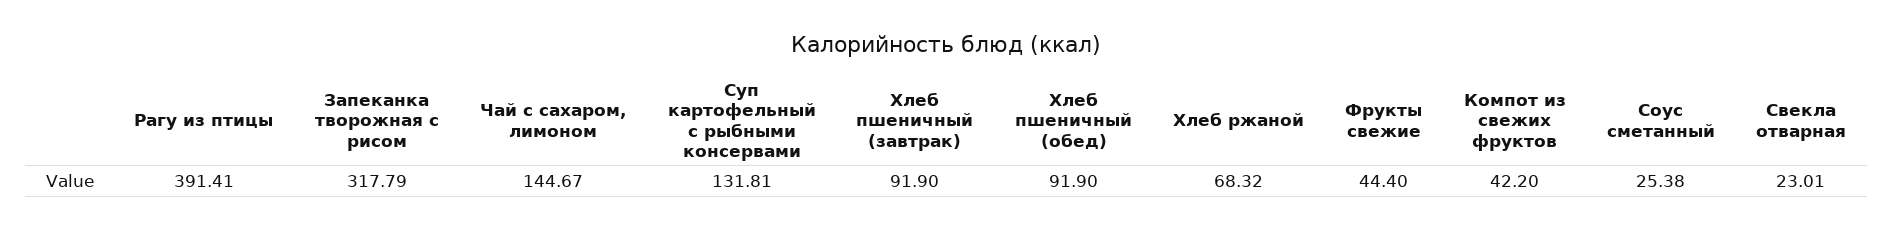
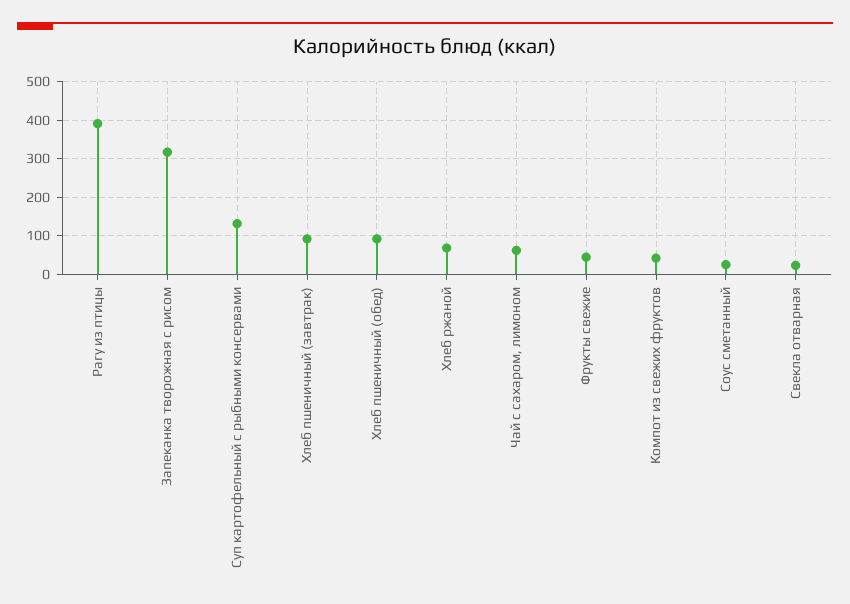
Чай с сахаром, лимоном: 144.67 -> 60

